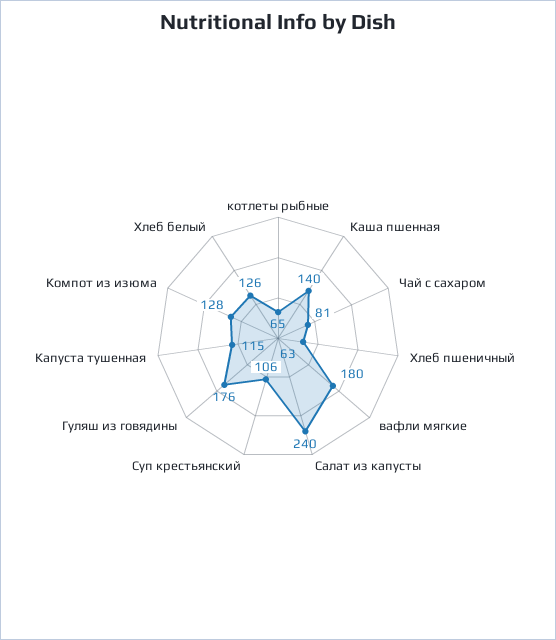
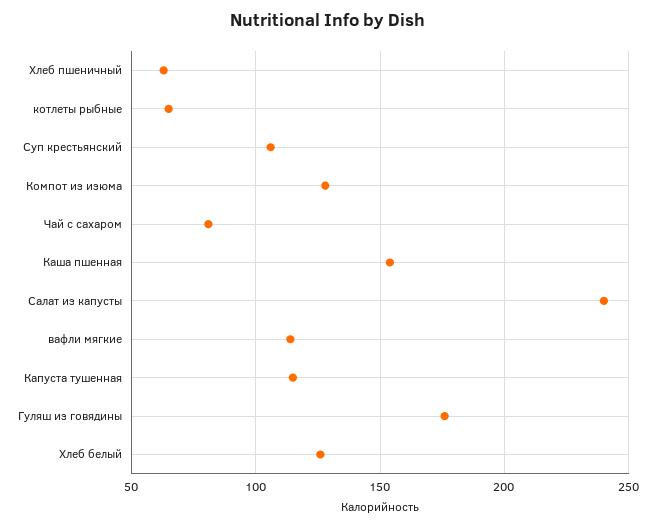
Каша пшенная: 140 -> 155
вафли мягкие: 180 -> 115

